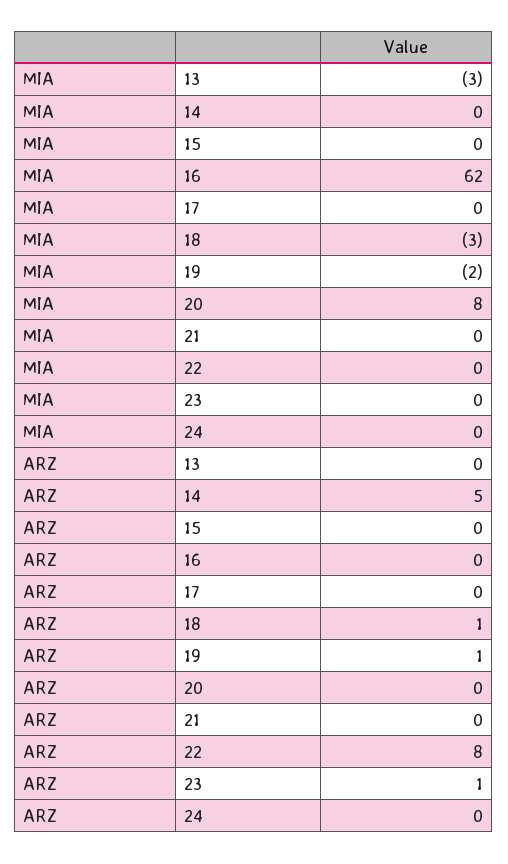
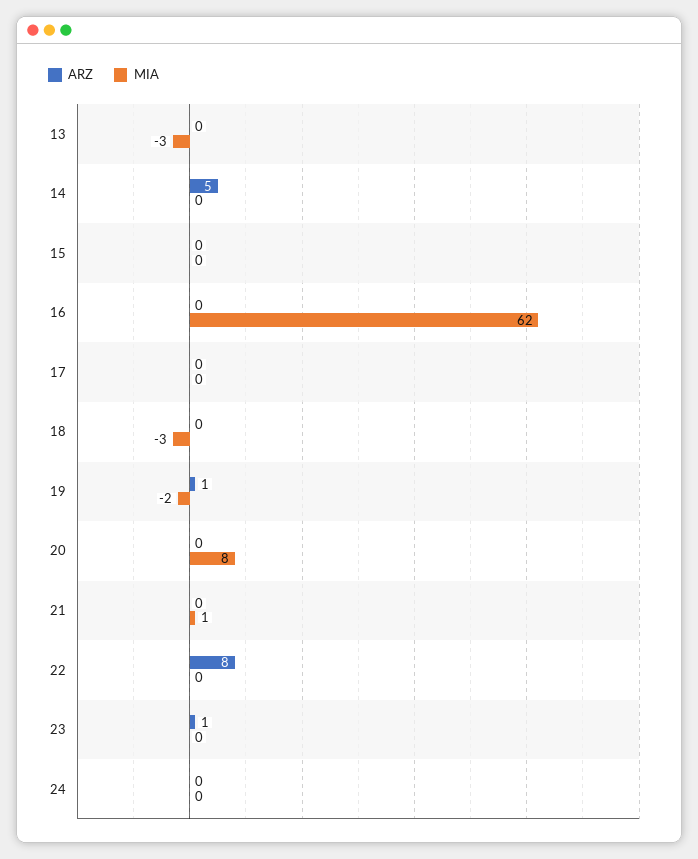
MIA, 21: 0 -> 1
ARZ, 18: 1 -> 0

